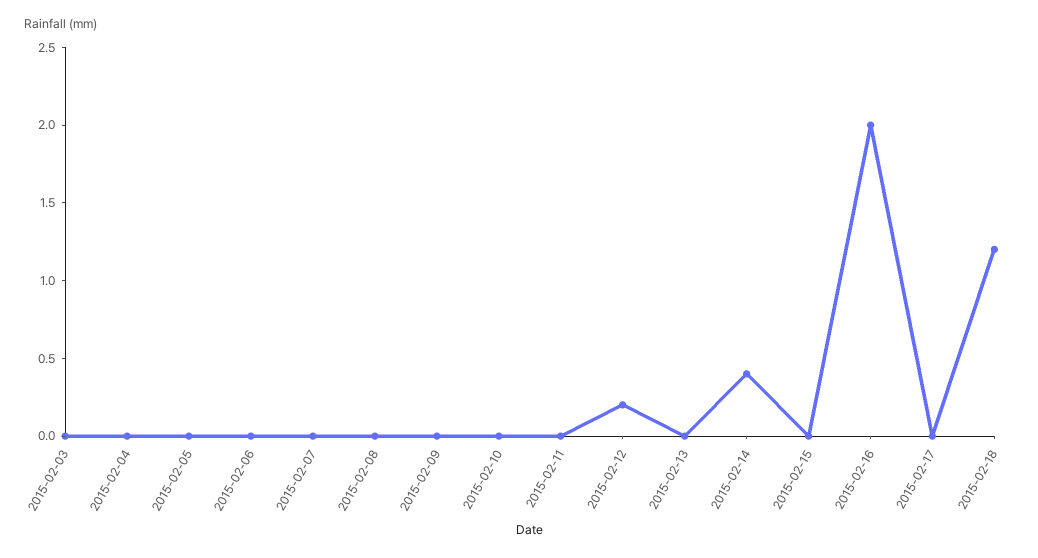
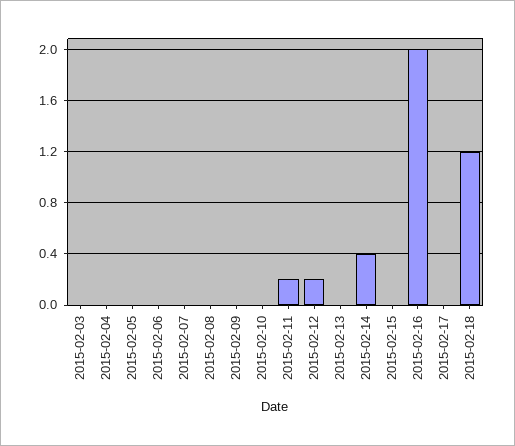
2015-02-11: 0 -> 0.2

